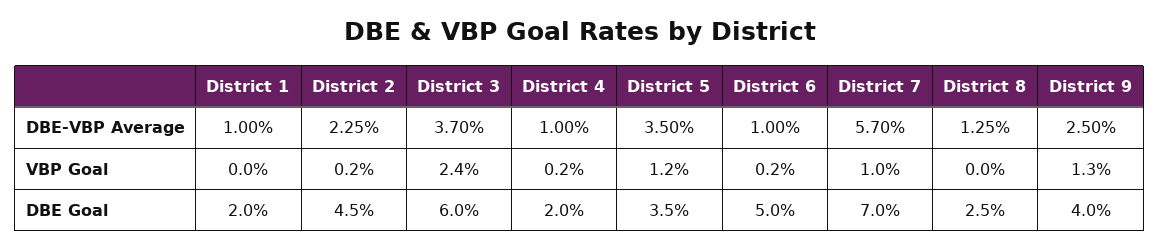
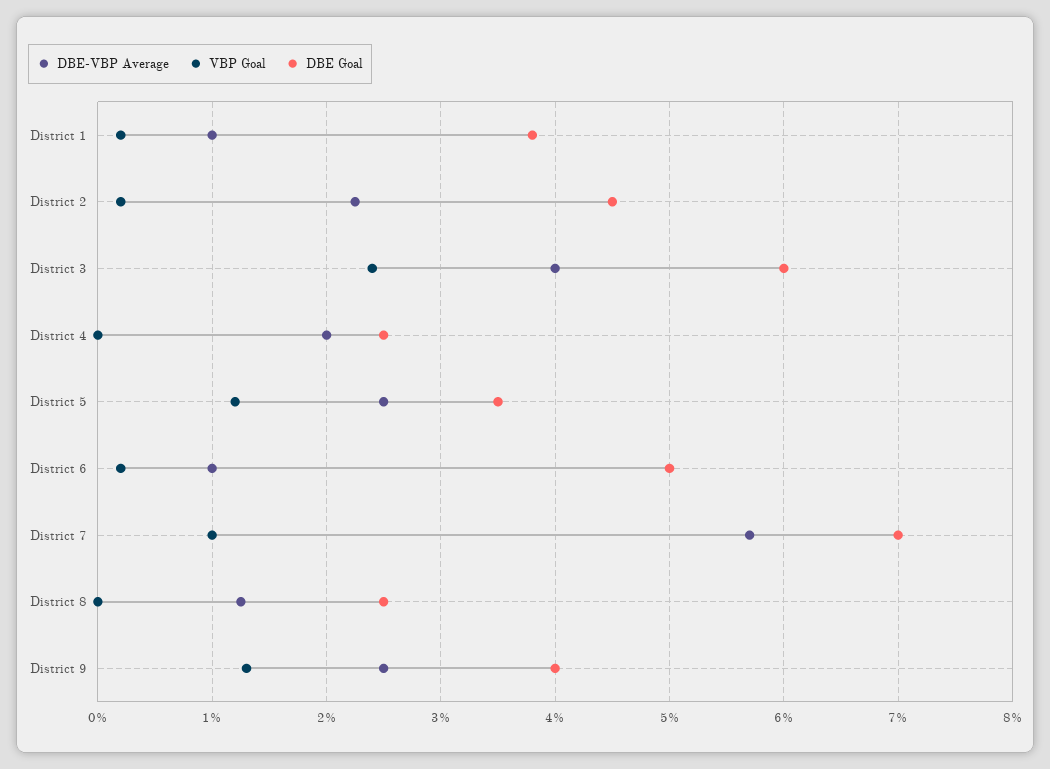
DBE-VBP Average, District 3: 3.7 -> 4
DBE-VBP Average, District 4: 1 -> 2
DBE-VBP Average, District 5: 3.5 -> 2.5
VBP Goal, District 1: 0 -> 0.2
VBP Goal, District 4: 0.2 -> 0
DBE Goal, District 1: 2 -> 3.8
DBE Goal, District 4: 2 -> 2.5

